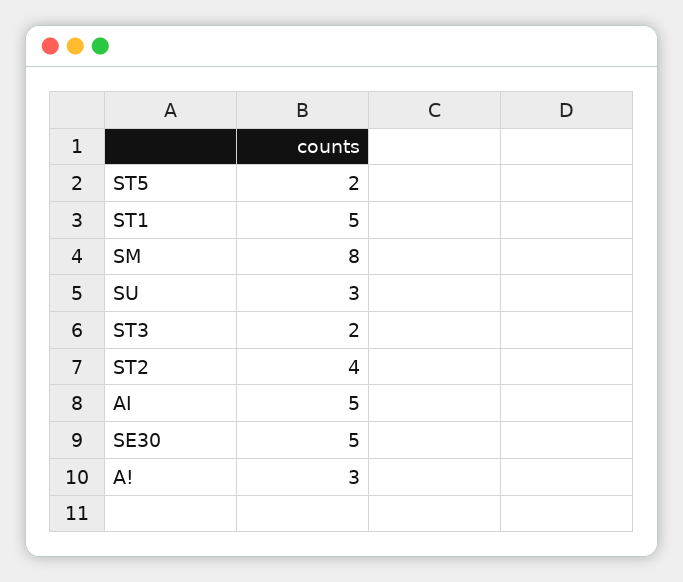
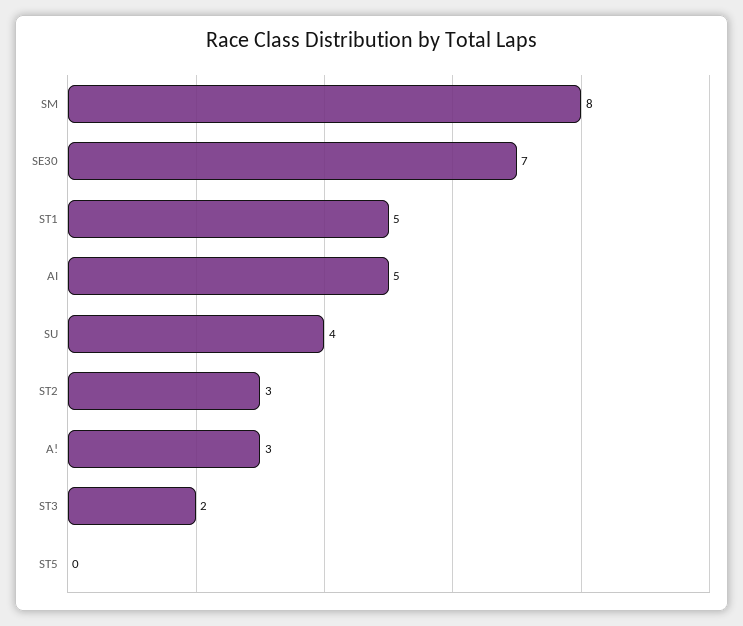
ST5: 2 -> 0
SU: 3 -> 4
ST2: 4 -> 3
SE30: 5 -> 7

